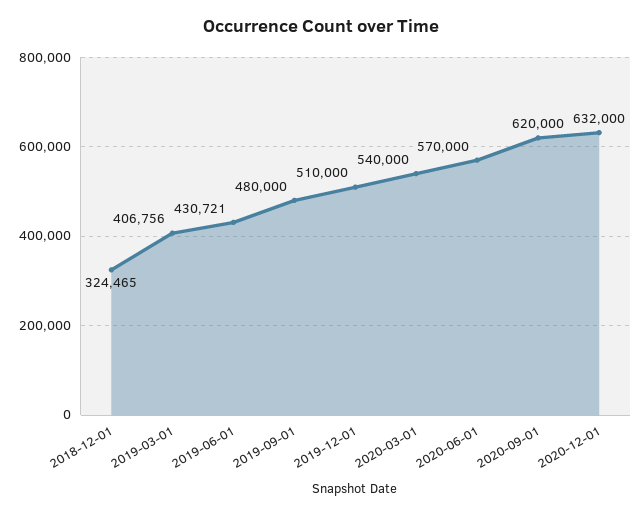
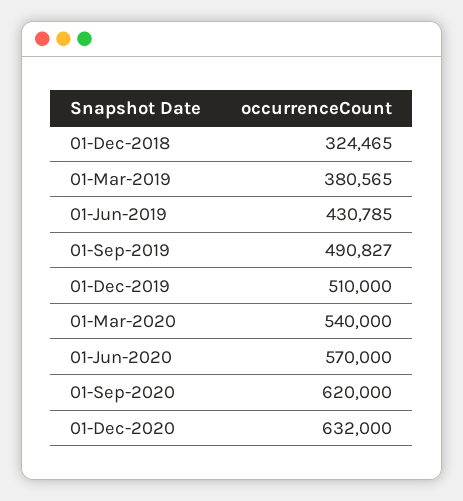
2019-03-01: 406756 -> 380565
2019-06-01: 430721 -> 430785
2019-09-01: 480000 -> 490827

